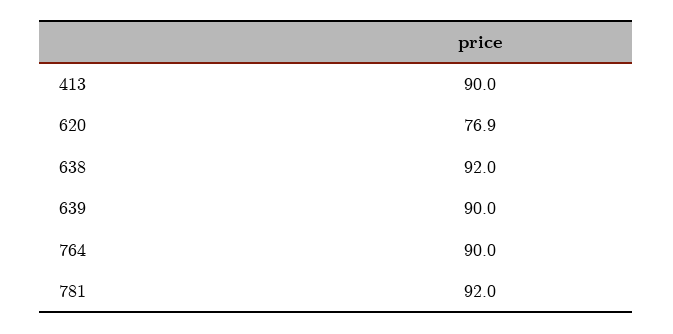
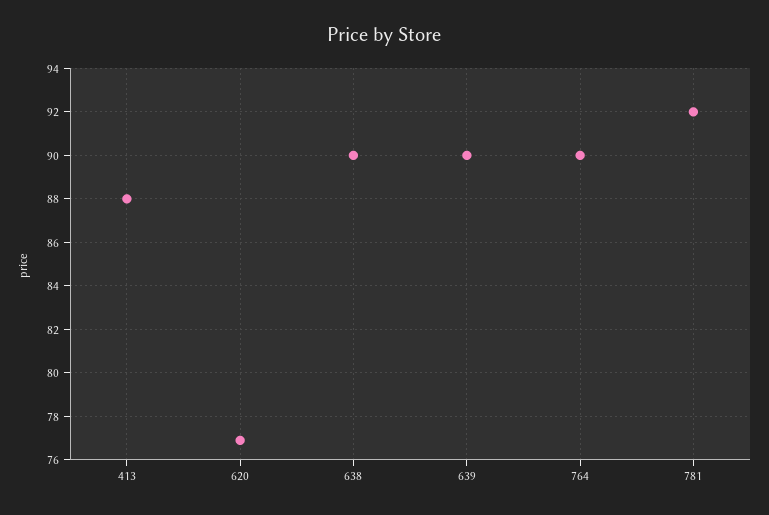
413: 90 -> 88
638: 92 -> 90

